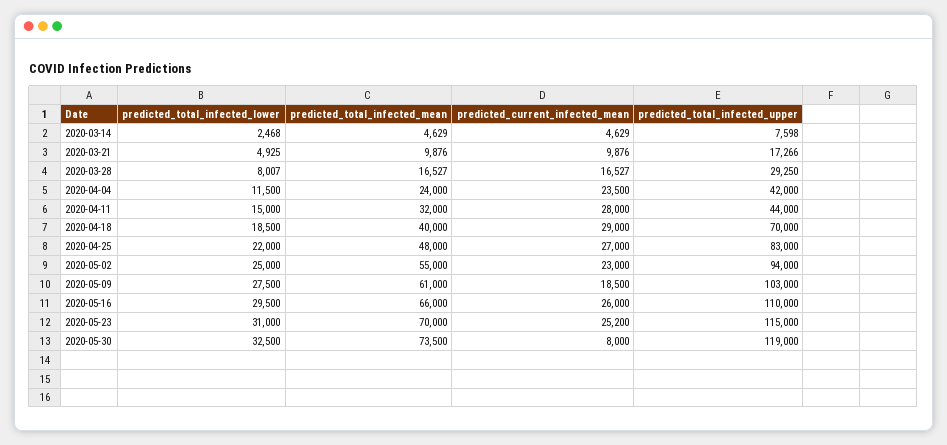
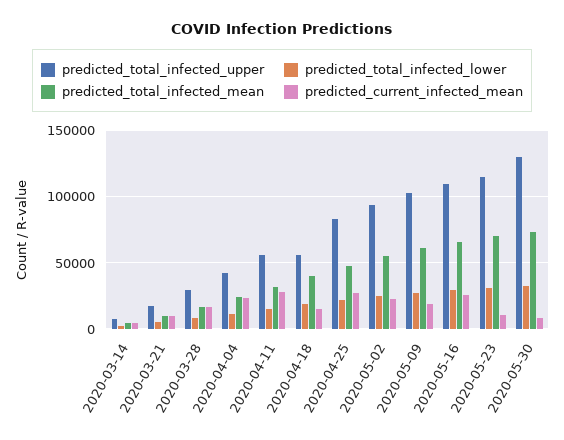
predicted_total_infected_upper, 2020-04-11: 44000 -> 55000
predicted_current_infected_mean, 2020-04-18: 29000 -> 15000
predicted_total_infected_upper, 2020-04-18: 70000 -> 55000
predicted_current_infected_mean, 2020-05-23: 25200 -> 10000
predicted_total_infected_upper, 2020-05-30: 119000 -> 130000

